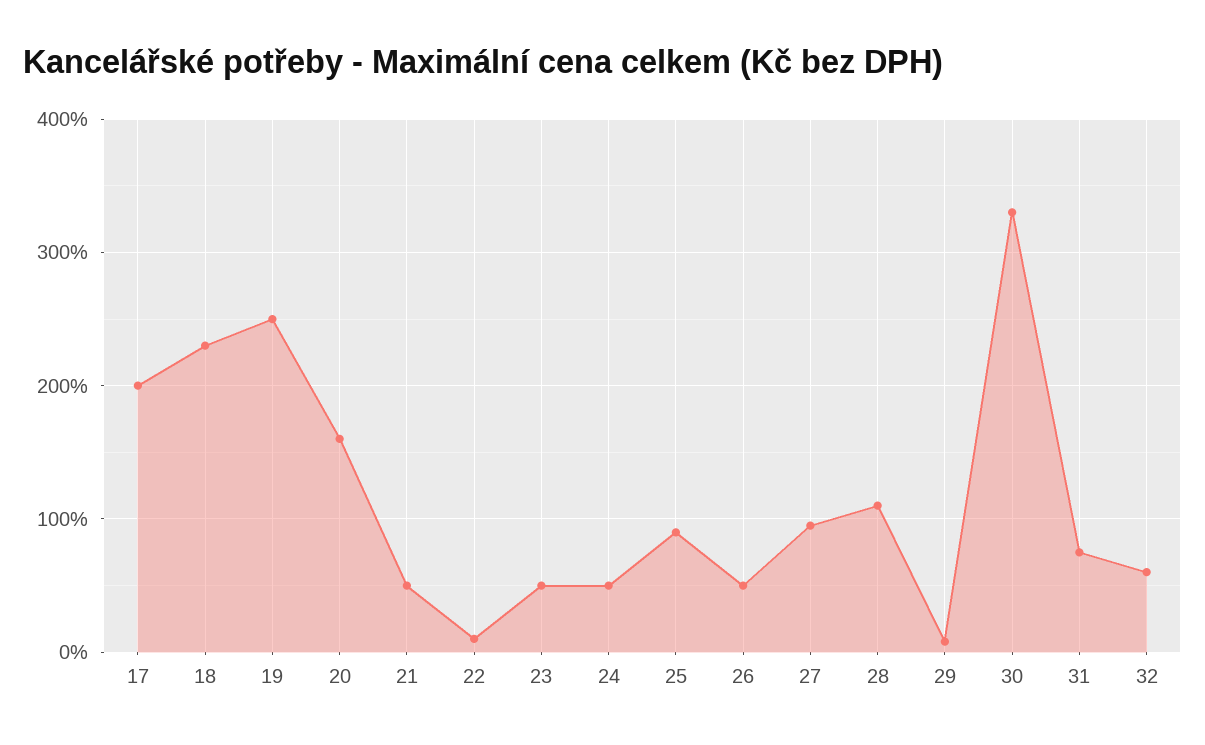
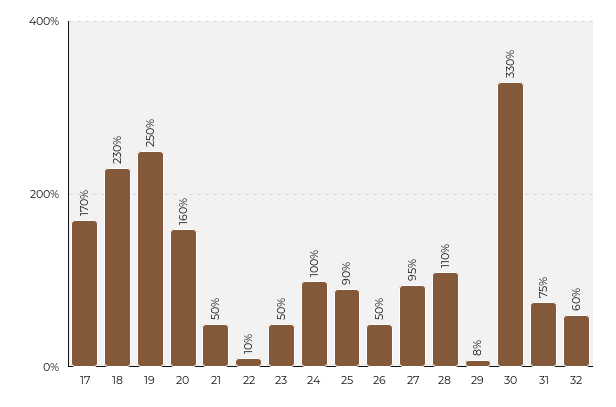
17: 200 -> 170
24: 50 -> 100

